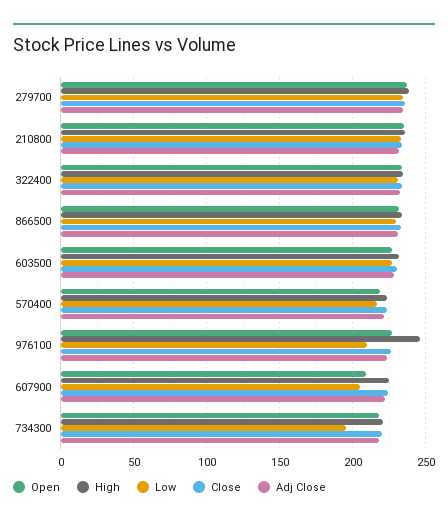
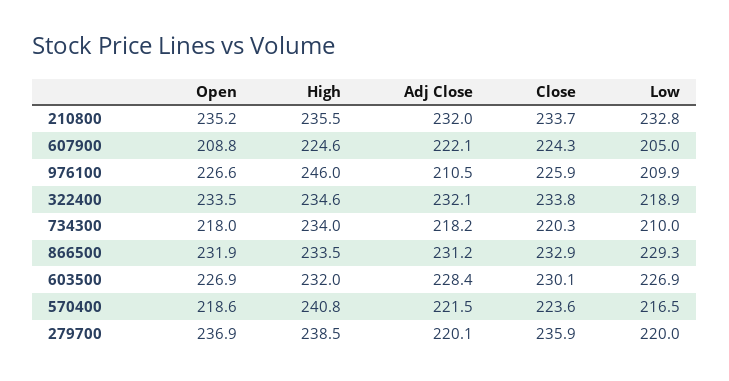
Low, 279700: 235 -> 220
Adj Close, 279700: 235 -> 220.1
Low, 322400: 230 -> 218.9
High, 570400: 225 -> 240.8
Adj Close, 976100: 225 -> 210.5
High, 734300: 220 -> 234
Low, 734300: 195 -> 210

